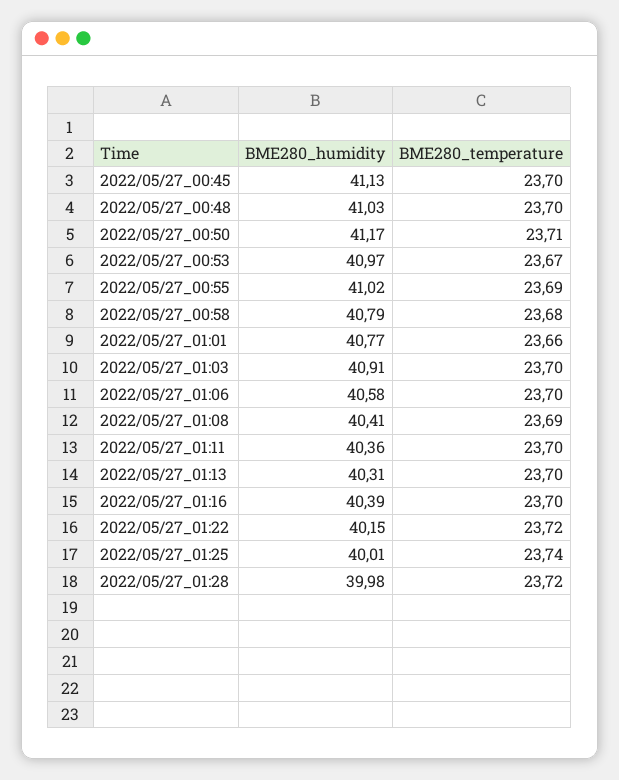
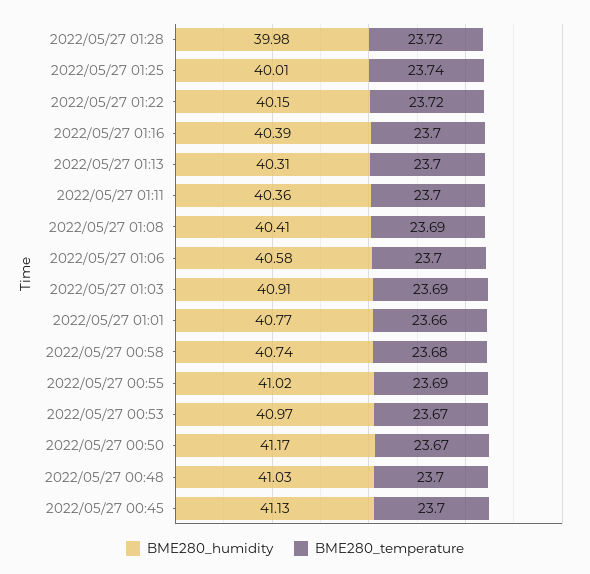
BME280_temperature, 2022/05/27_00:50: 23.71 -> 23.67
BME280_humidity, 2022/05/27_00:58: 40.79 -> 40.74
BME280_temperature, 2022/05/27_01:03: 23.7 -> 23.69

